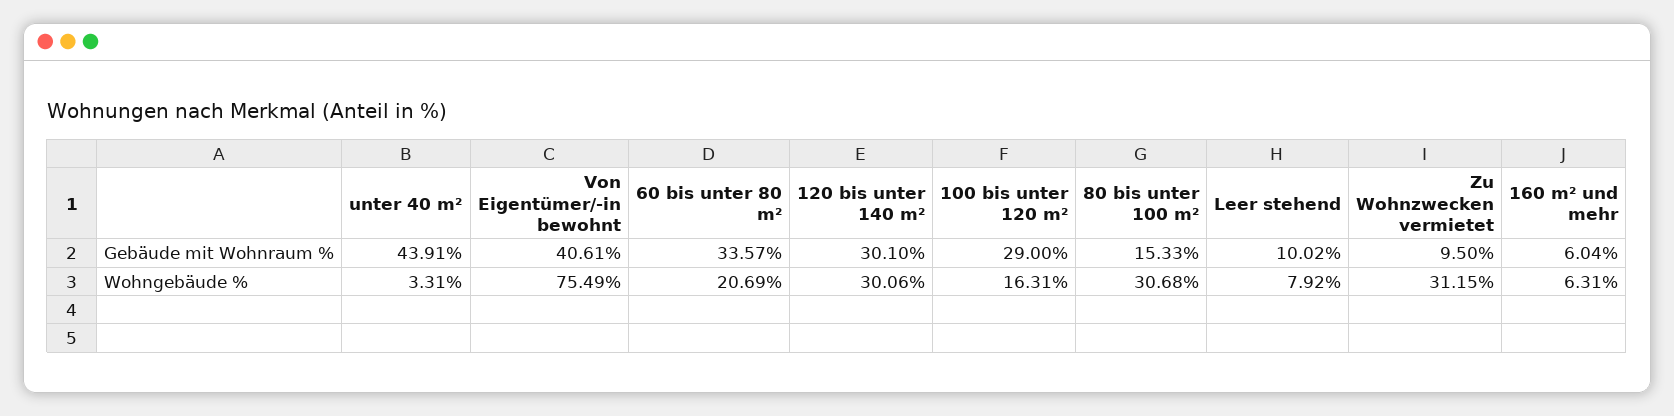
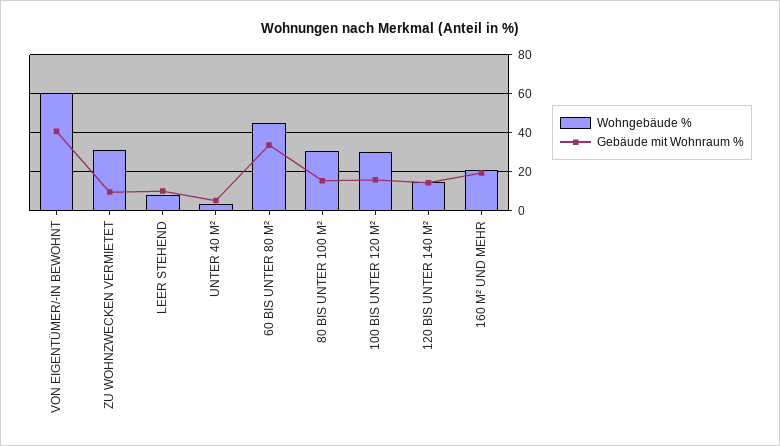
Gebäude mit Wohnraum %, unter 40 m²: 43.91 -> 5
Gebäude mit Wohnraum %, 120 bis unter 140 m²: 30.1 -> 15
Gebäude mit Wohnraum %, 100 bis unter 120 m²: 29 -> 15
Gebäude mit Wohnraum %, 160 m² und mehr: 6.04 -> 20
Wohngebäude %, Von Eigentümer/-in bewohnt: 75.49 -> 60
Wohngebäude %, 60 bis unter 80 m²: 20.69 -> 45
Wohngebäude %, 120 bis unter 140 m²: 30.06 -> 15
Wohngebäude %, 100 bis unter 120 m²: 16.31 -> 30
Wohngebäude %, 160 m² und mehr: 6.31 -> 20

